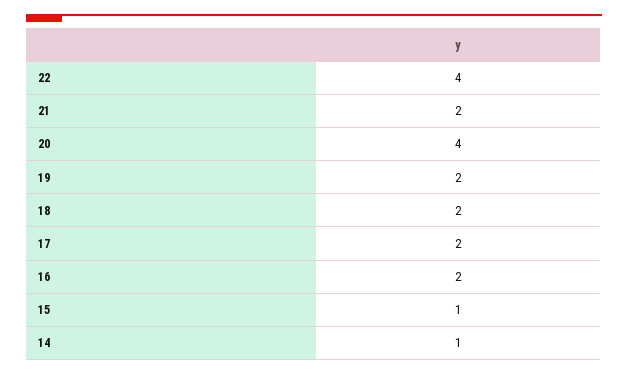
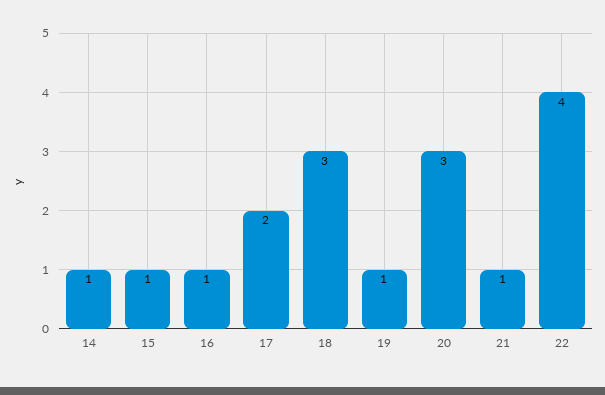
21: 2 -> 1
20: 4 -> 3
19: 2 -> 1
18: 2 -> 3
16: 2 -> 1

